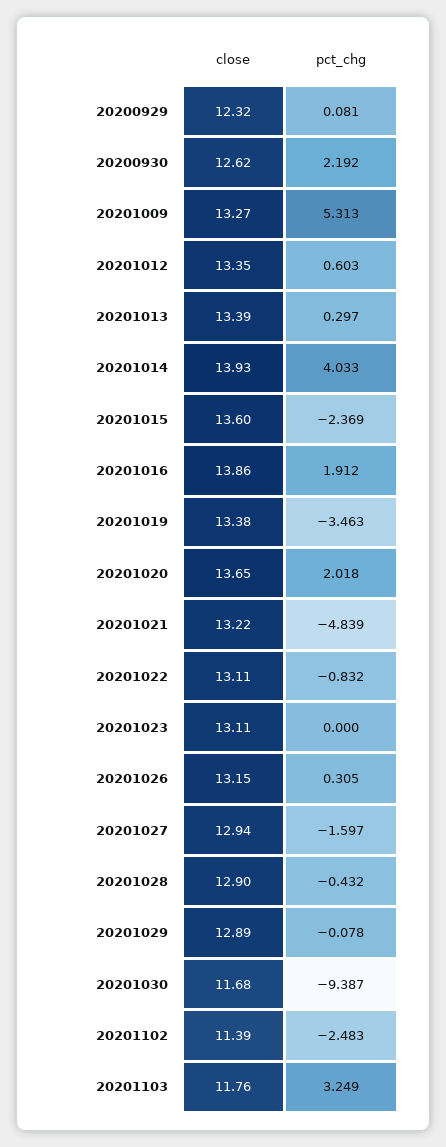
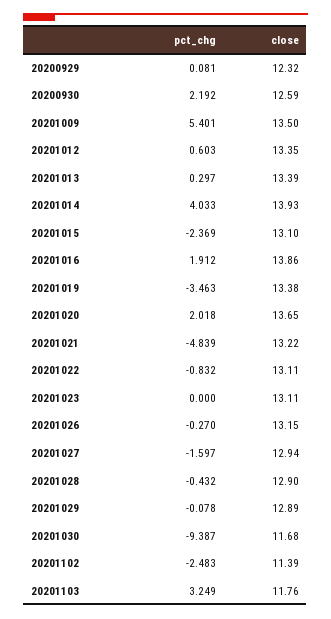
close, 20200930: 12.62 -> 12.59
close, 20201009: 13.27 -> 13.5
pct_chg, 20201009: 5.313 -> 5.401
close, 20201015: 13.6 -> 13.1
pct_chg, 20201026: 0.305 -> -0.27

